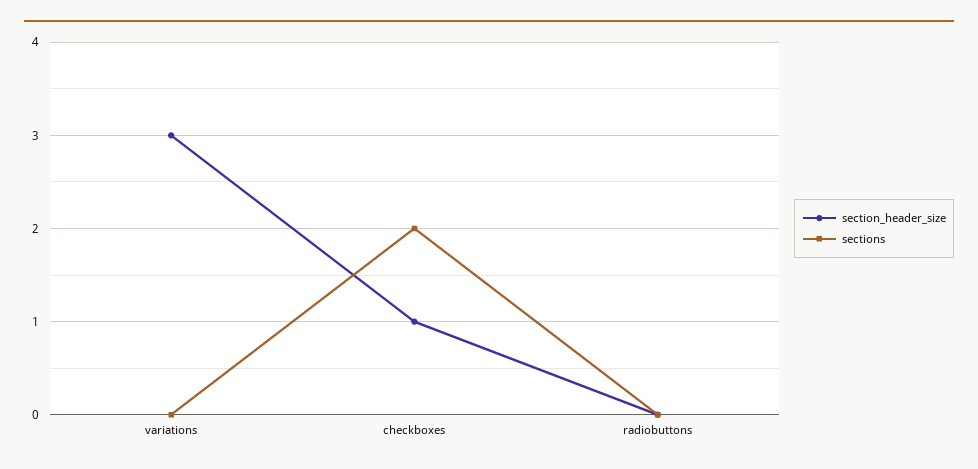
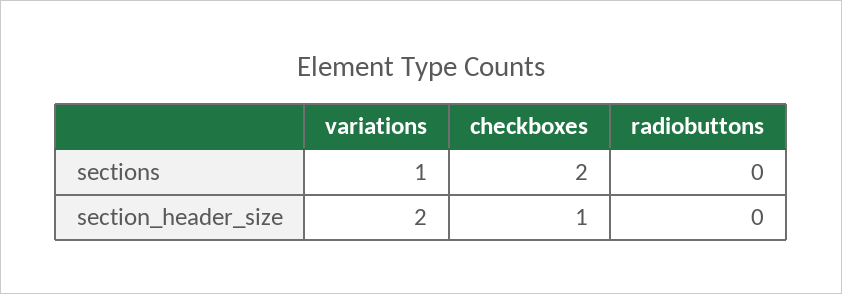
section_header_size, variations: 3 -> 2
sections, variations: 0 -> 1

